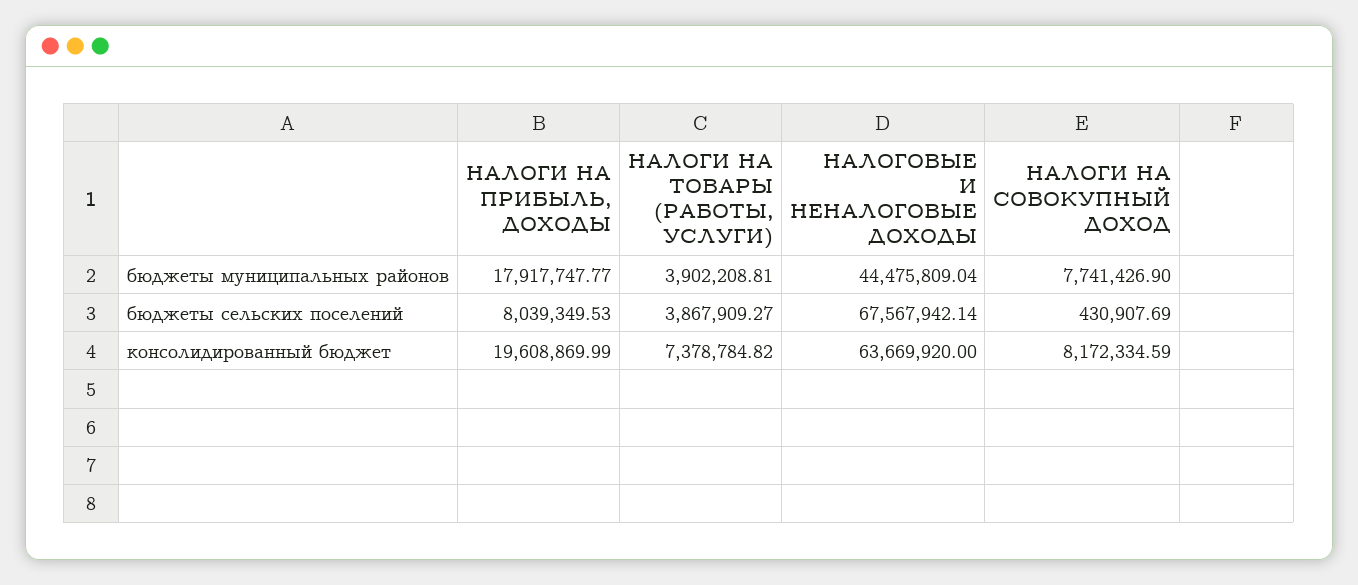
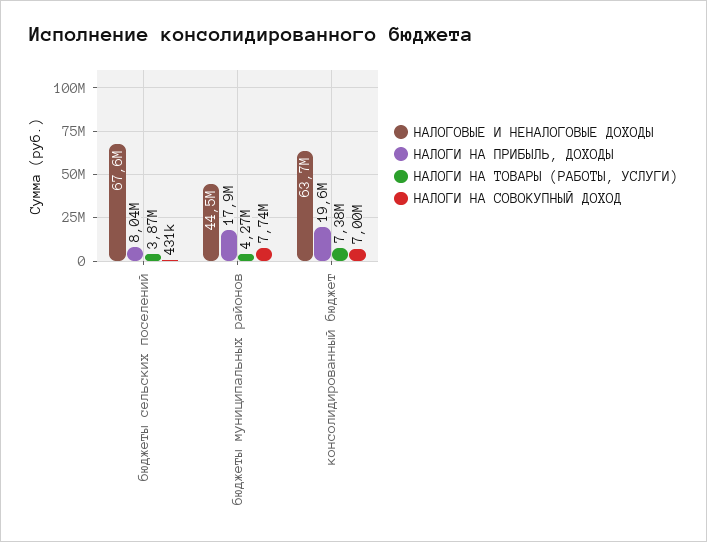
НАЛОГИ НА ТОВАРЫ (РАБОТЫ, УСЛУГИ), бюджеты муниципальных районов: 3902208.81 -> 4270000
НАЛОГИ НА СОВОКУПНЫЙ ДОХОД, консолидированный бюджет: 8172334.59 -> 7000000

